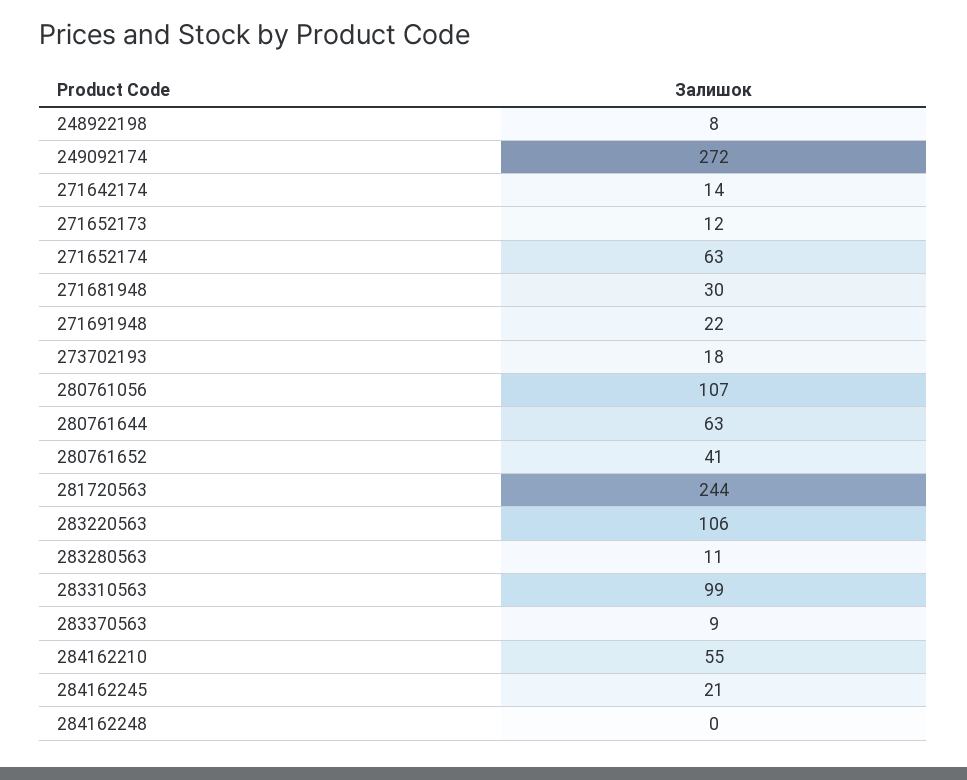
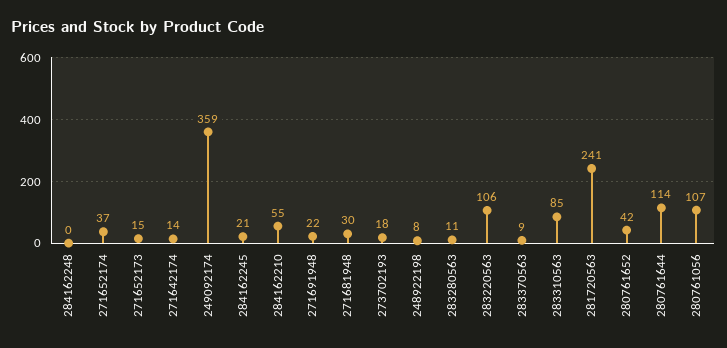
249092174: 272 -> 359
271652173: 12 -> 15
271652174: 63 -> 37
280761644: 63 -> 114
280761652: 41 -> 42
281720563: 244 -> 241
283310563: 99 -> 85

